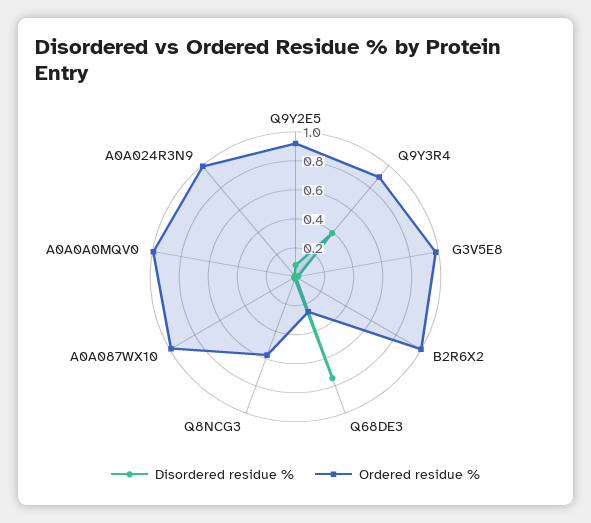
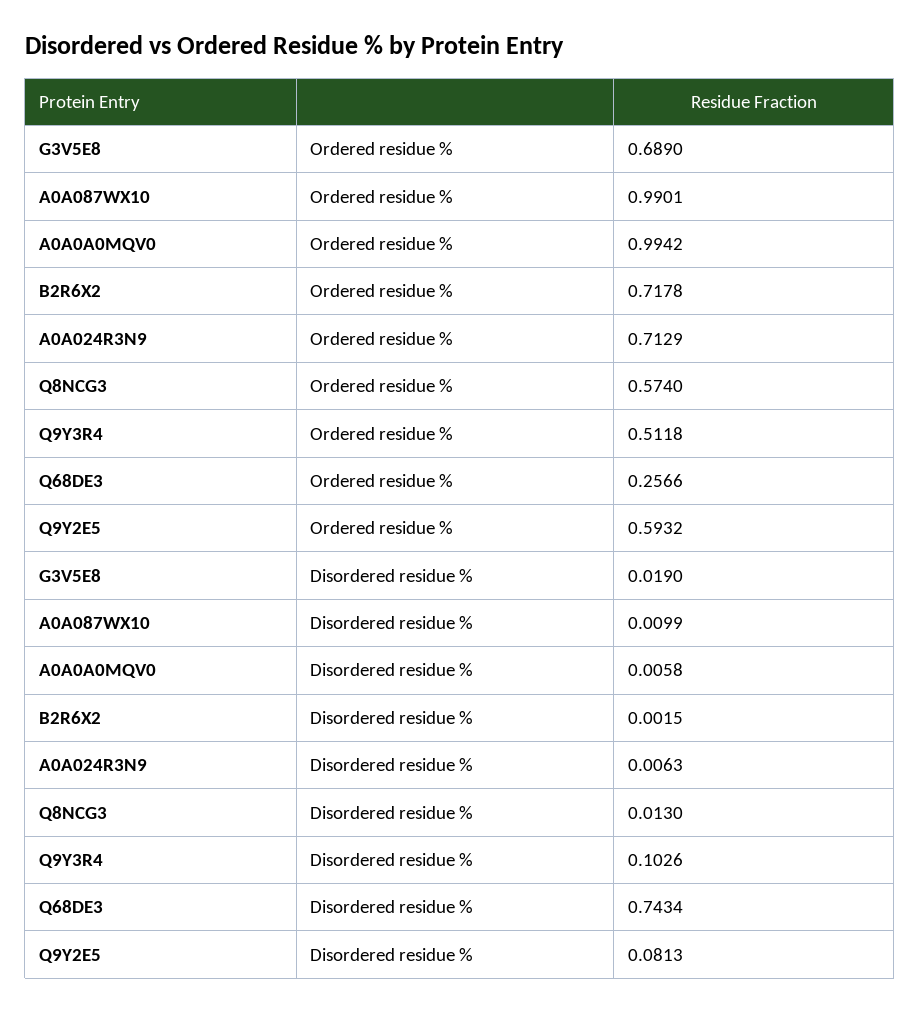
Ordered residue %, Q9Y2E5: 0.9 -> 0.5932
Disordered residue %, Q9Y3R4: 0.4 -> 0.1026
Ordered residue %, Q9Y3R4: 0.9 -> 0.5118
Ordered residue %, G3V5E8: 1 -> 0.689
Ordered residue %, B2R6X2: 1 -> 0.7178
Ordered residue %, A0A024R3N9: 1 -> 0.7129

